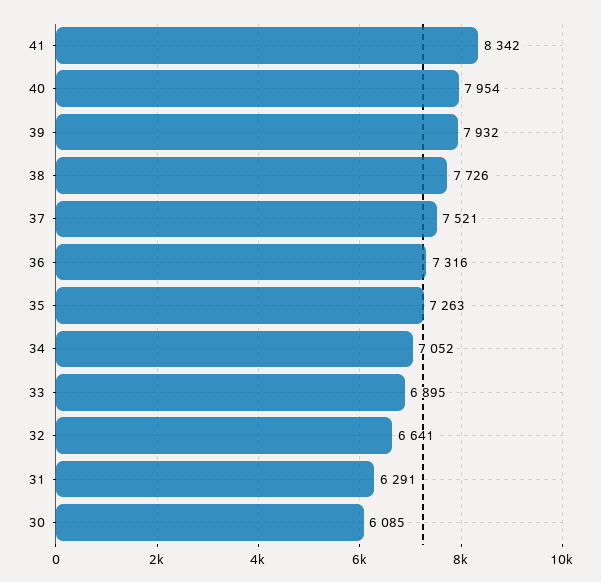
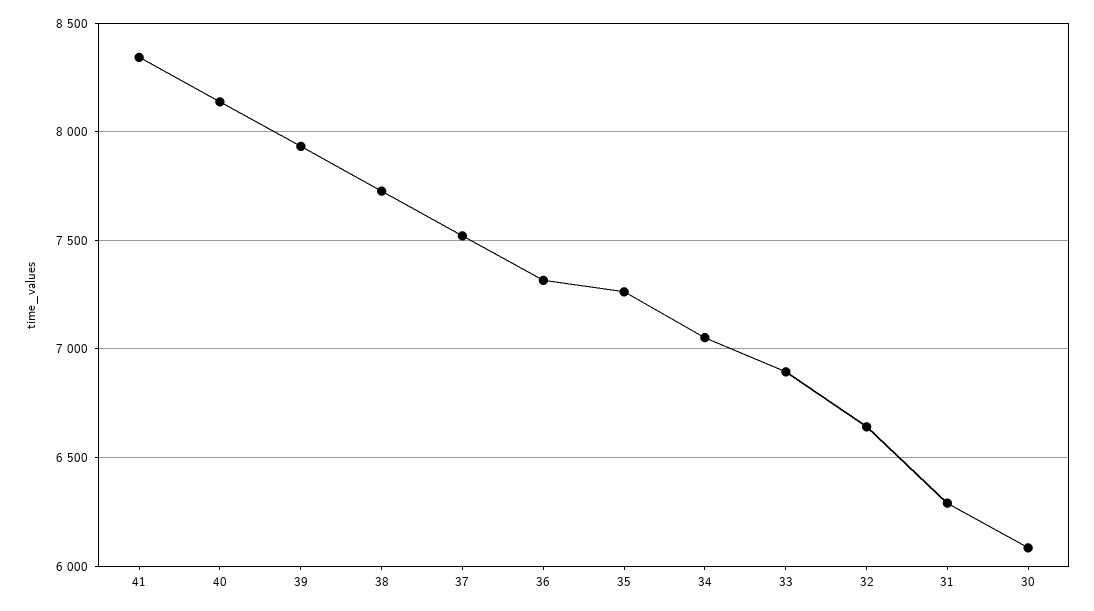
40: 7954 -> 8150

